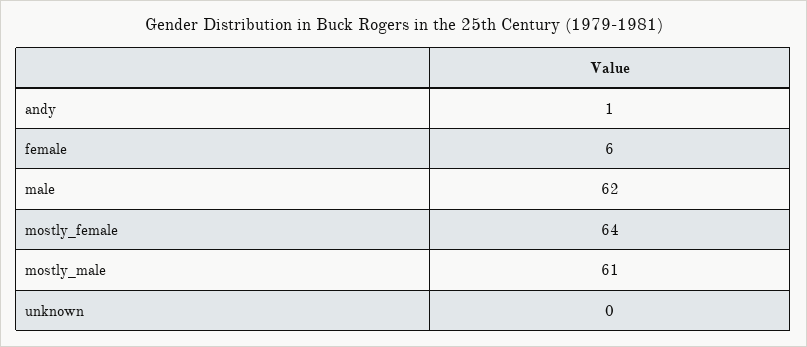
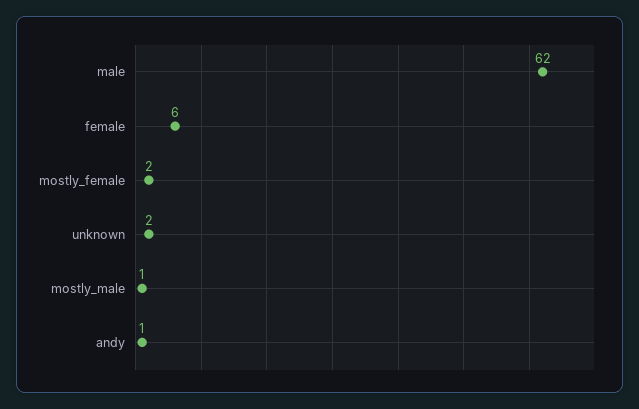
mostly_female: 64 -> 2
mostly_male: 61 -> 1
unknown: 0 -> 2

